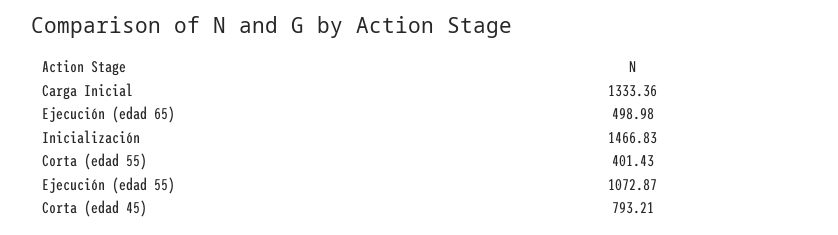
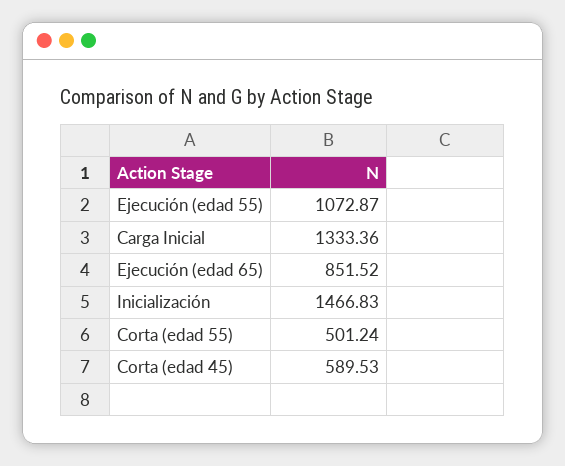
Ejecución (edad 65): 498.98 -> 851.52
Corta (edad 55): 401.43 -> 501.24
Corta (edad 45): 793.21 -> 589.53

